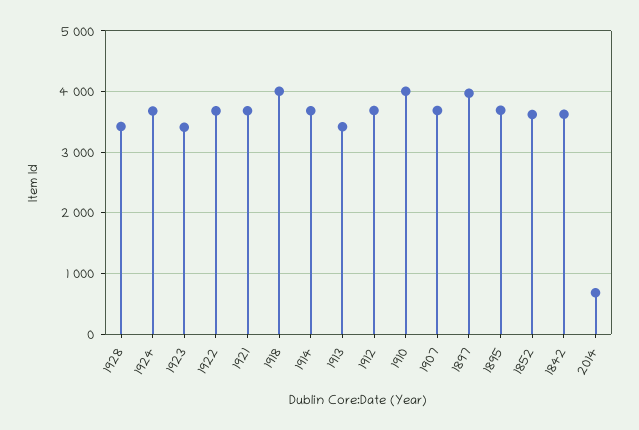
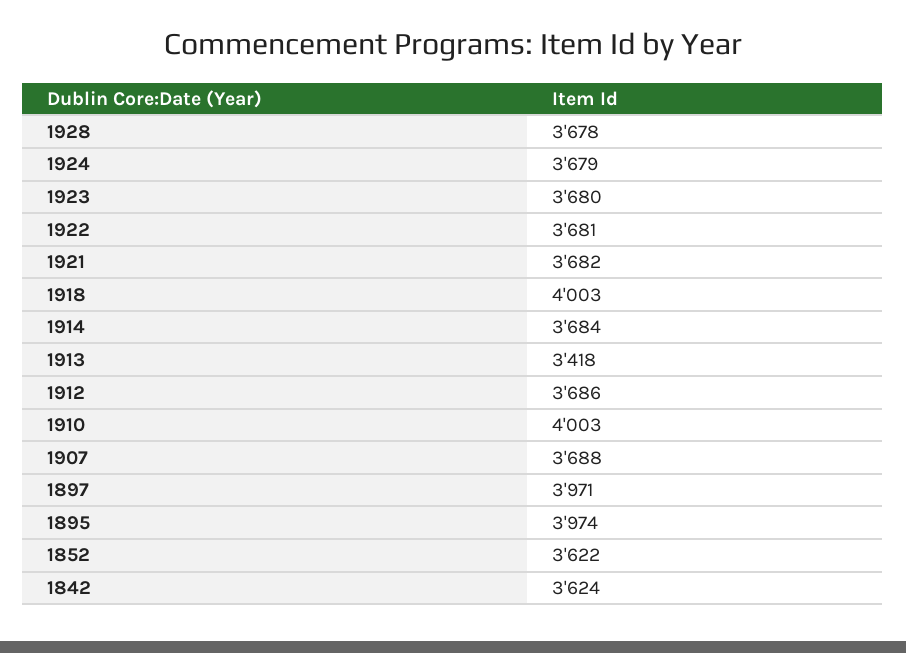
1928: 3400 -> 3678
1923: 3400 -> 3680
1895: 3700 -> 3974
2014: 700 -> none

